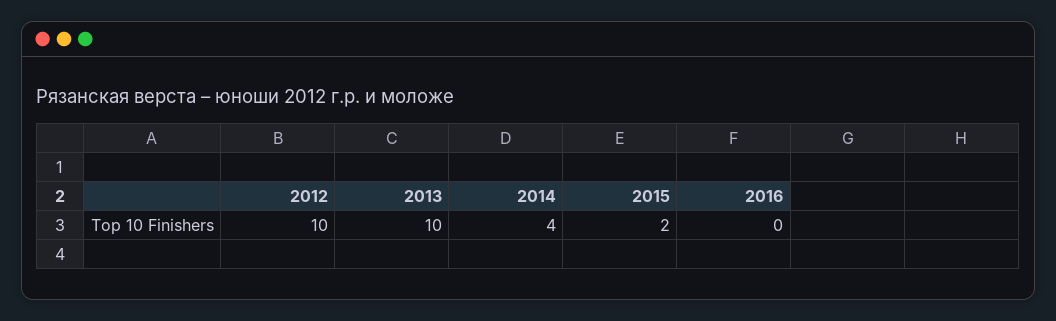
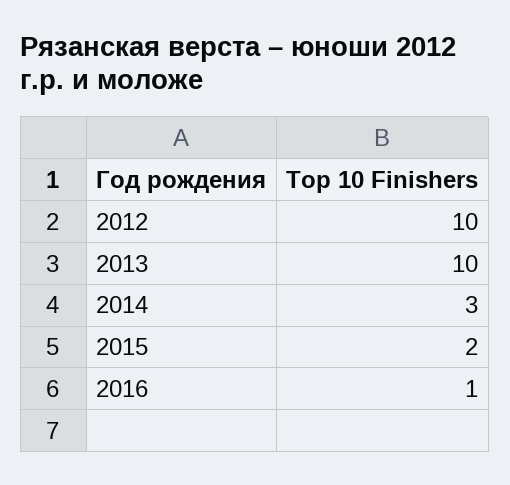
2014: 4 -> 3
2016: 0 -> 1

